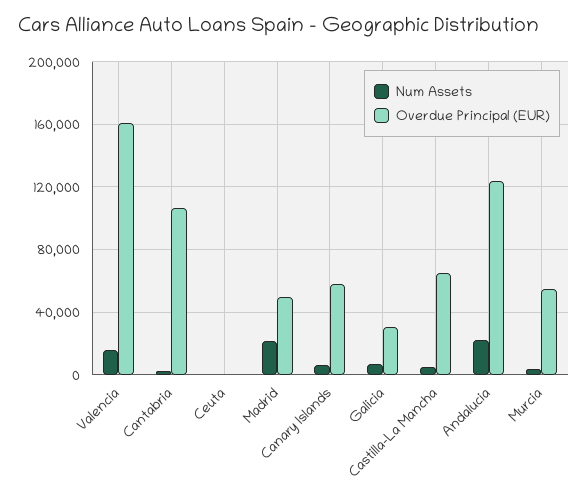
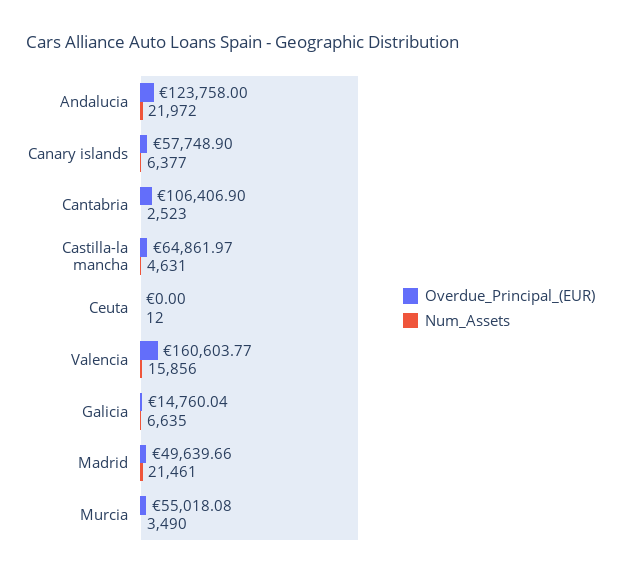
Overdue Principal (EUR), Galicia: 30000 -> 14760.04

